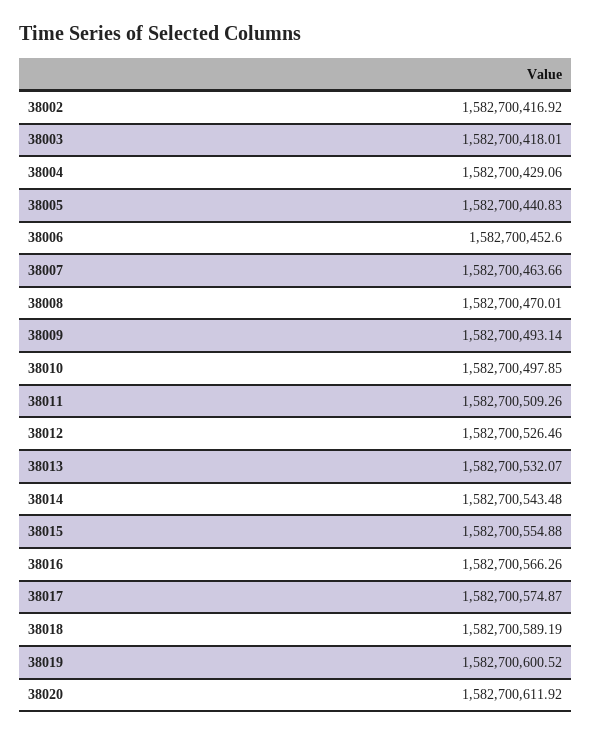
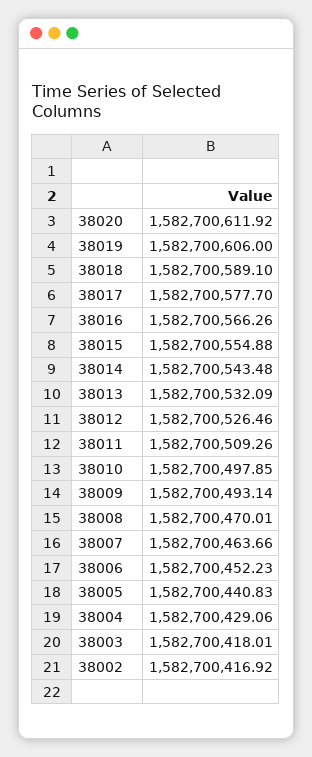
38006: 1582700452.6 -> 1582700452.23
38013: 1582700532.07 -> 1582700532.09
38017: 1582700574.87 -> 1582700577.7
38018: 1582700589.19 -> 1582700589.1
38019: 1582700600.52 -> 1582700606

